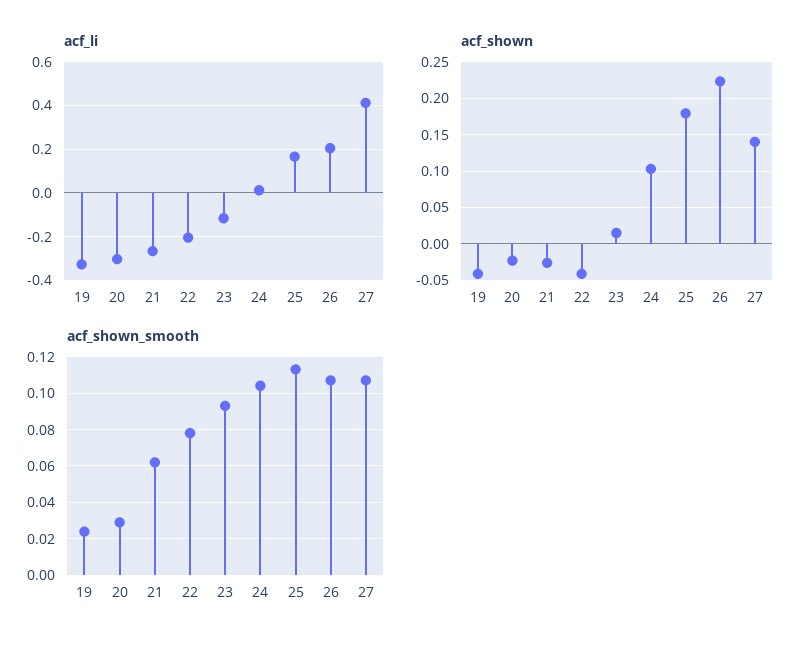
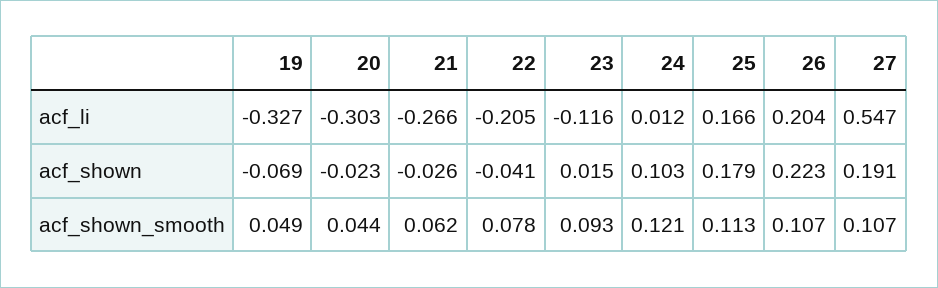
acf_li, 27: 0.4 -> 0.547
acf_shown, 19: -0.04 -> -0.069
acf_shown, 27: 0.14 -> 0.191
acf_shown_smooth, 19: 0.025 -> 0.049
acf_shown_smooth, 20: 0.03 -> 0.044
acf_shown_smooth, 24: 0.105 -> 0.121

